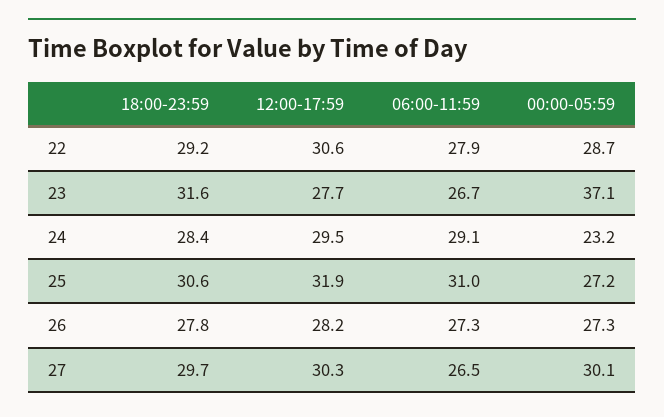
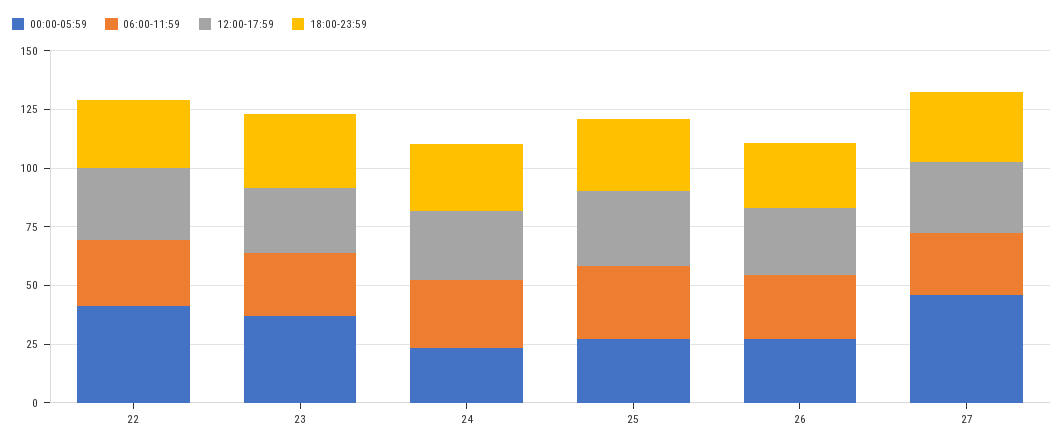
00:00-05:59, 22: 28.7 -> 40
00:00-05:59, 27: 30.1 -> 45

